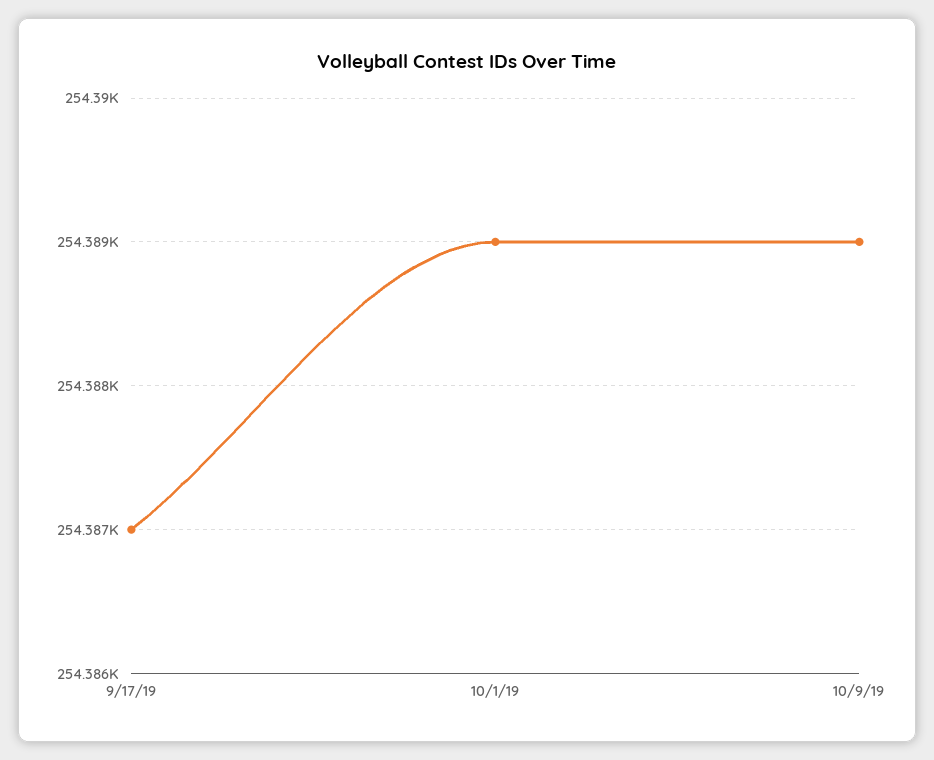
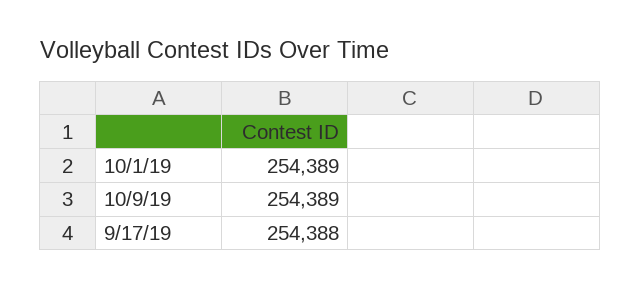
9/17/19: 254387 -> 254388

